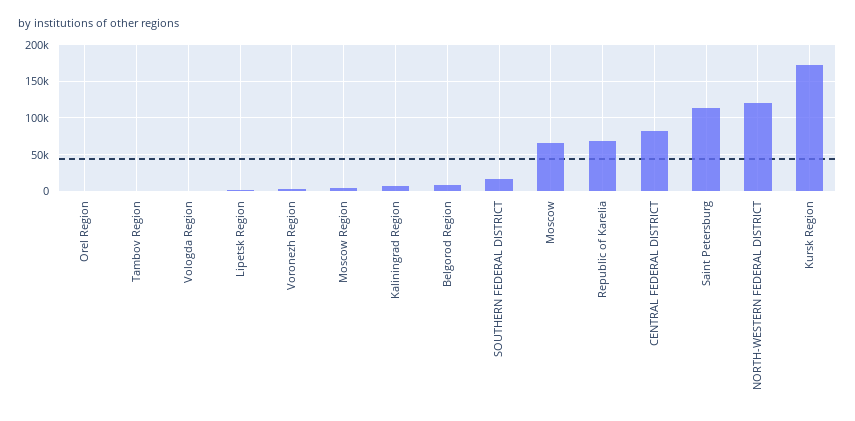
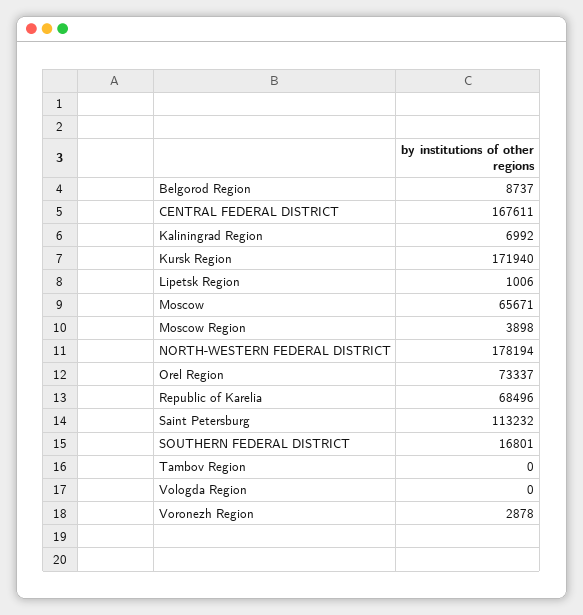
Orel Region: 0 -> 73337
CENTRAL FEDERAL DISTRICT: 80000 -> 167611
NORTH-WESTERN FEDERAL DISTRICT: 120000 -> 178194

